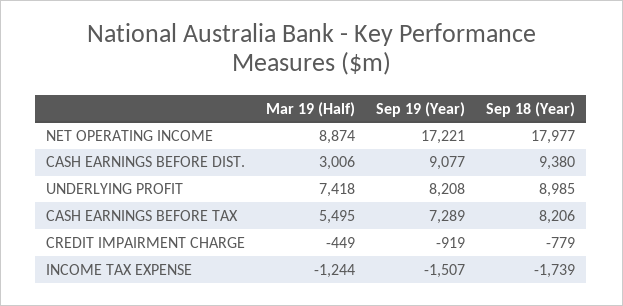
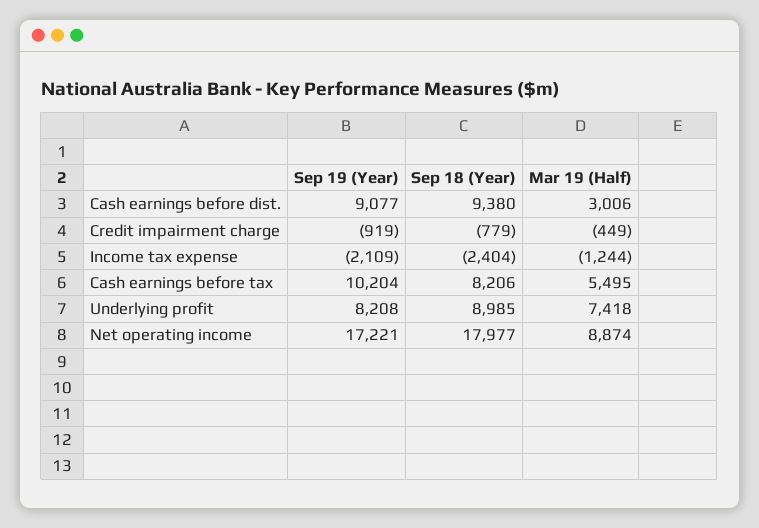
Sep 19 (Year), CASH EARNINGS BEFORE TAX: 7289 -> 10204
Sep 19 (Year), INCOME TAX EXPENSE: -1507 -> -2109
Sep 18 (Year), INCOME TAX EXPENSE: -1739 -> -2404

